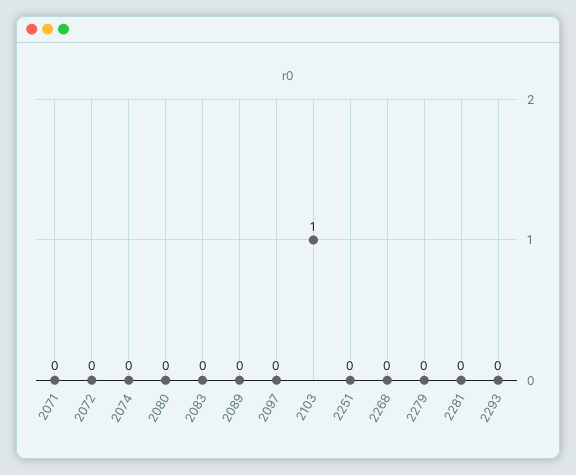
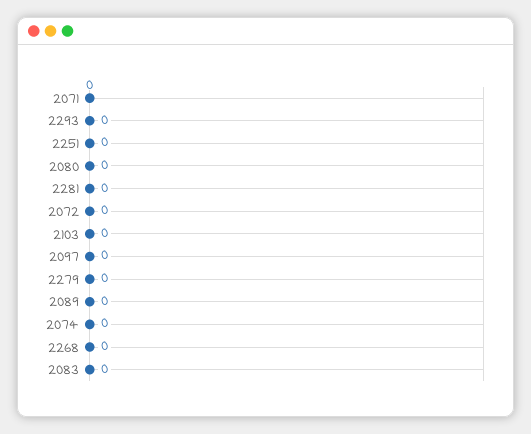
2103: 1 -> 0

